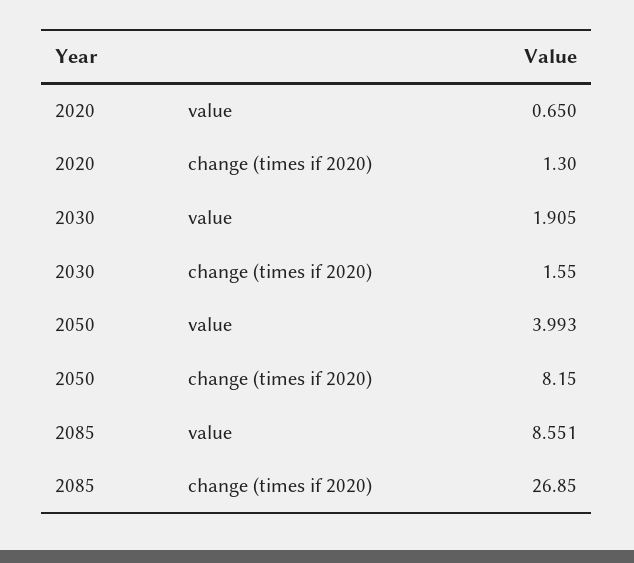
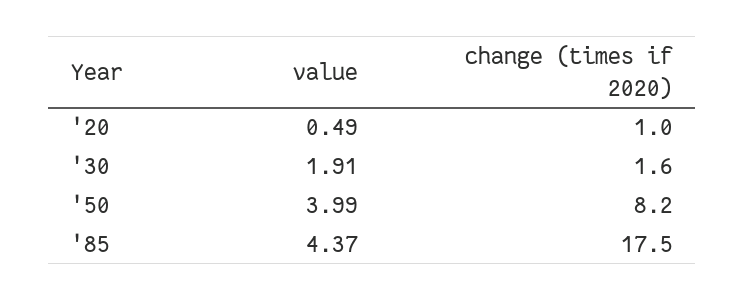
2020, value: 0.65 -> 0.49
2020, change (times if 2020): 1.3 -> 1
2085, value: 8.551 -> 4.37
2085, change (times if 2020): 26.85 -> 17.5

